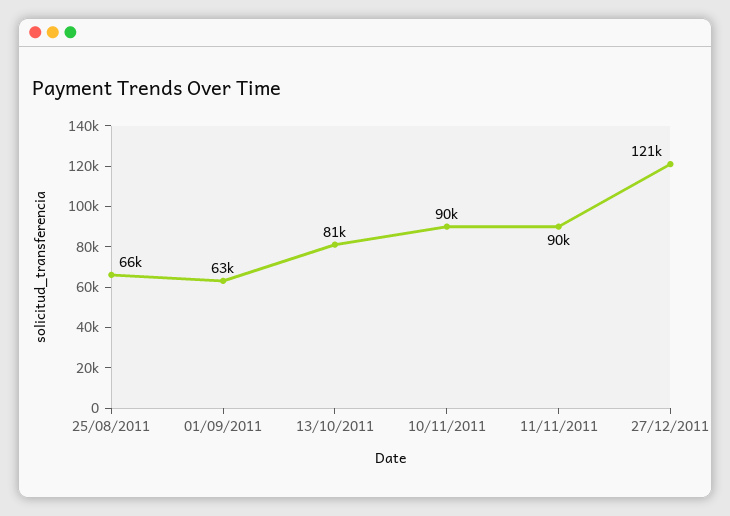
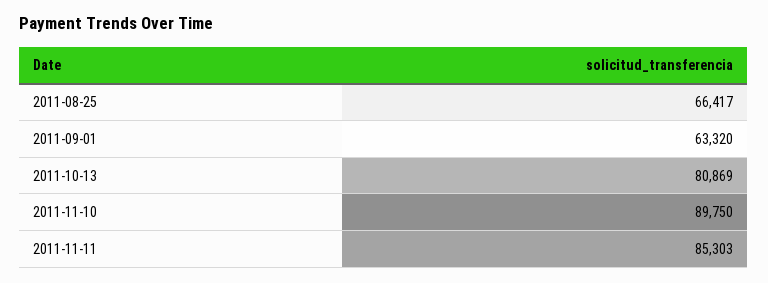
11/11/2011: 90000 -> 85303
27/12/2011: 121000 -> none

